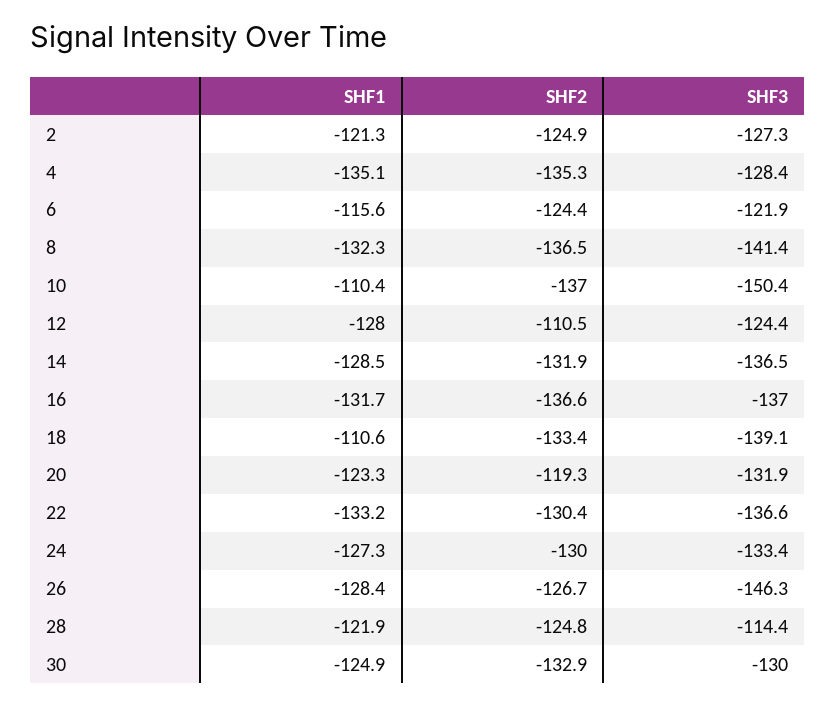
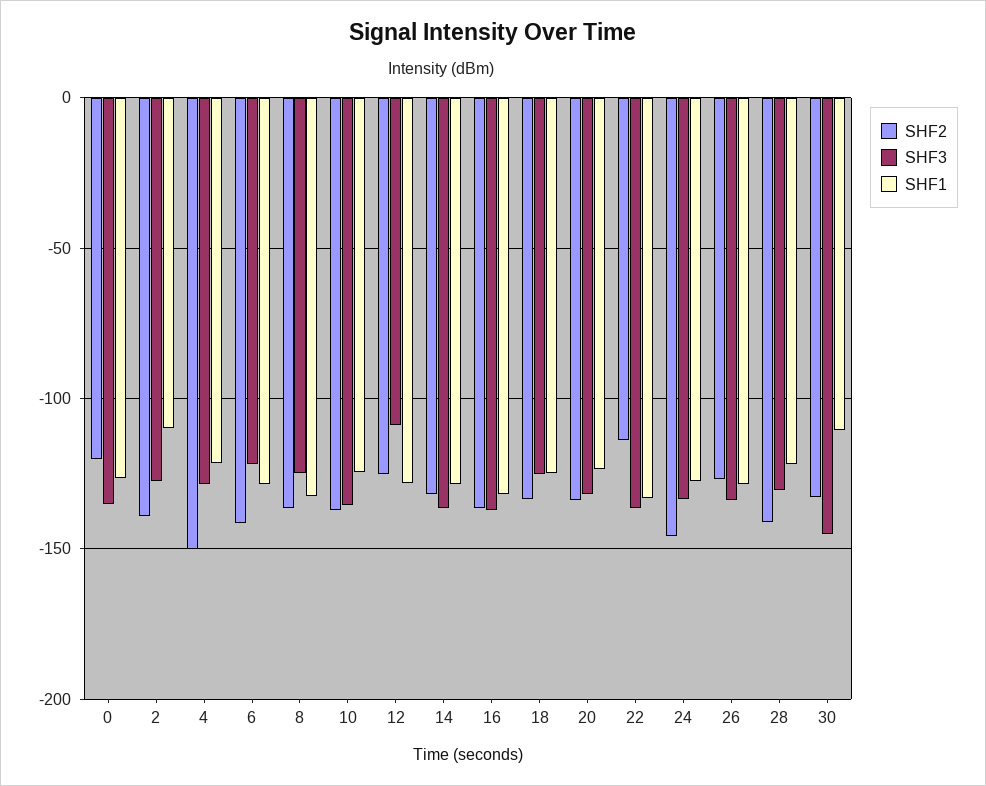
SHF1, 2: -121.3 -> -110
SHF2, 2: -124.9 -> -140
SHF1, 4: -135.1 -> -120
SHF2, 4: -135.3 -> -150
SHF1, 6: -115.6 -> -130
SHF2, 6: -124.4 -> -140
SHF3, 8: -141.4 -> -125
SHF1, 10: -110.4 -> -125
SHF3, 10: -150.4 -> -135
SHF2, 12: -110.5 -> -125
SHF3, 12: -124.4 -> -110
SHF1, 18: -110.6 -> -125
SHF3, 18: -139.1 -> -125
SHF2, 20: -119.3 -> -135
SHF2, 22: -130.4 -> -115
SHF2, 24: -130 -> -145
SHF3, 26: -146.3 -> -135
SHF2, 28: -124.8 -> -140
SHF3, 28: -114.4 -> -130
SHF1, 30: -124.9 -> -110
SHF3, 30: -130 -> -145
SHF2, 0: none -> -120
SHF3, 0: none -> -135
SHF1, 0: none -> -125

